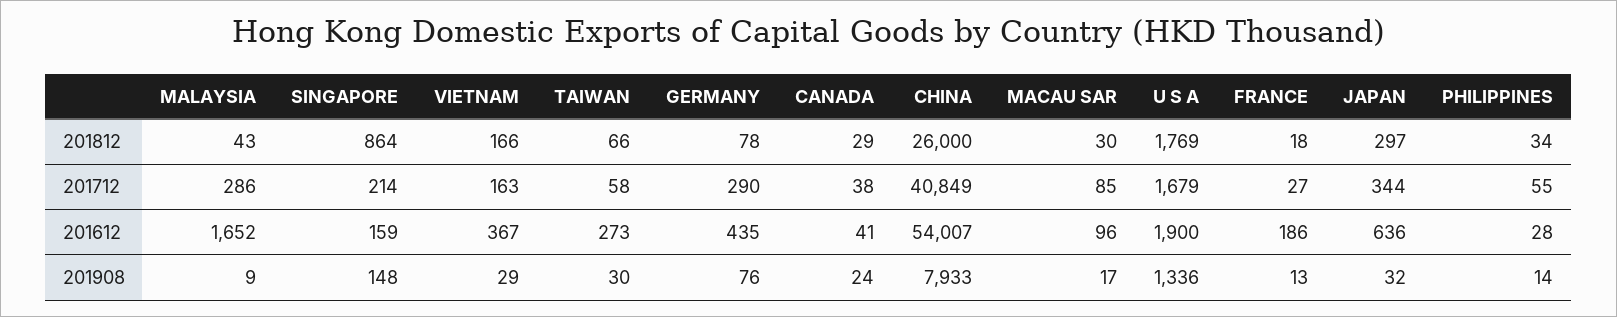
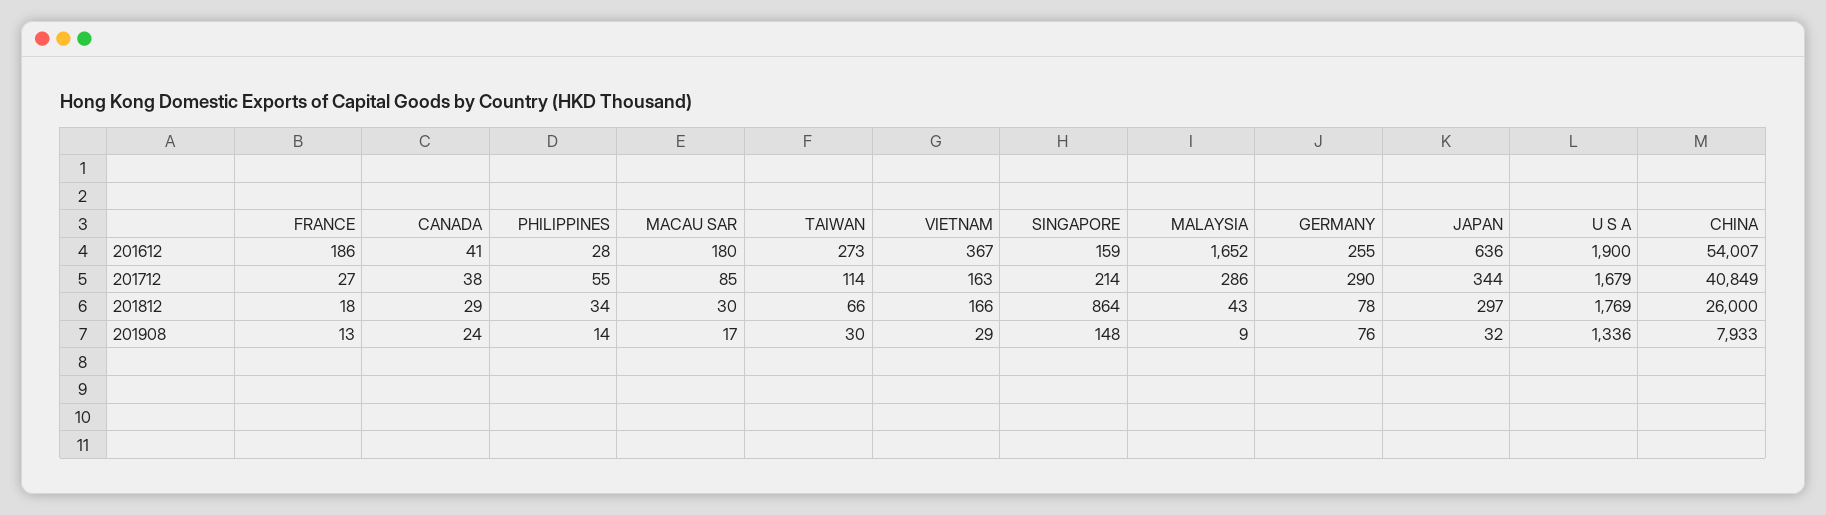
TAIWAN, 201712: 58 -> 114
GERMANY, 201612: 435 -> 255
MACAU SAR, 201612: 96 -> 180

